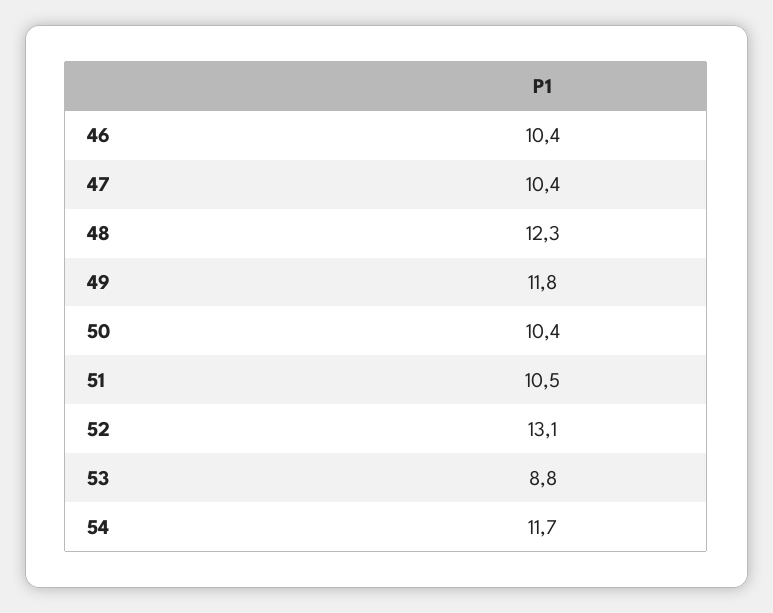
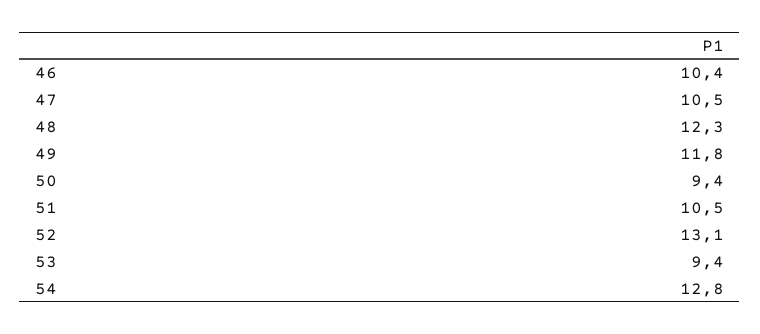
47: 10.4 -> 10.5
50: 10.4 -> 9.4
53: 8.8 -> 9.4
54: 11.7 -> 12.8

